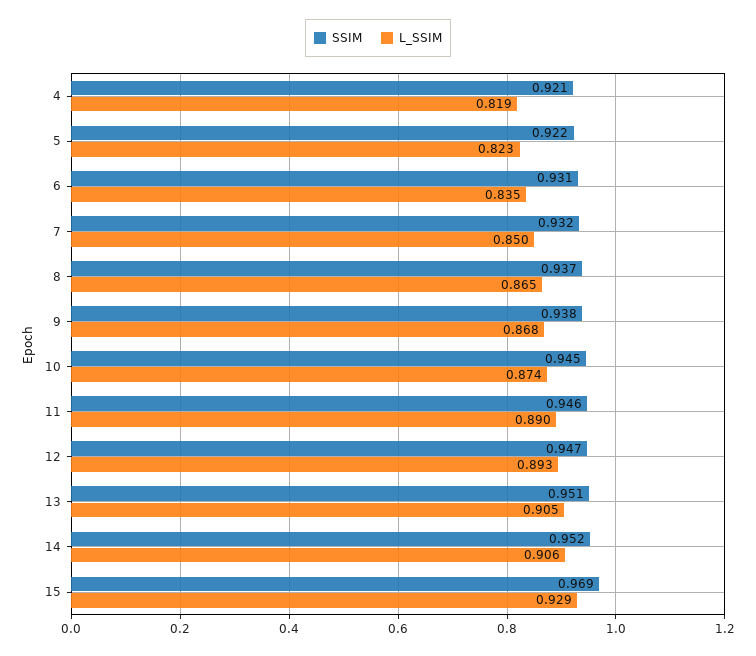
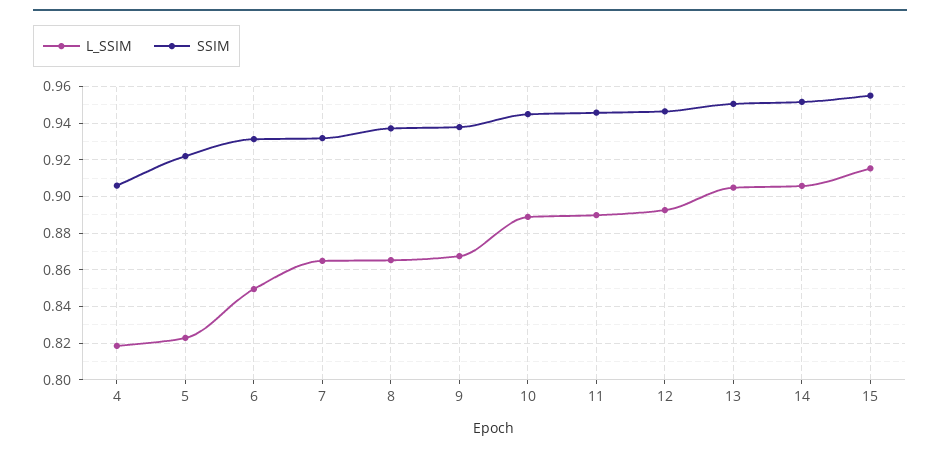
SSIM, 4: 0.921 -> 0.905
L_SSIM, 6: 0.835 -> 0.85
L_SSIM, 7: 0.85 -> 0.865
L_SSIM, 10: 0.874 -> 0.89
SSIM, 15: 0.969 -> 0.955
L_SSIM, 15: 0.929 -> 0.915

